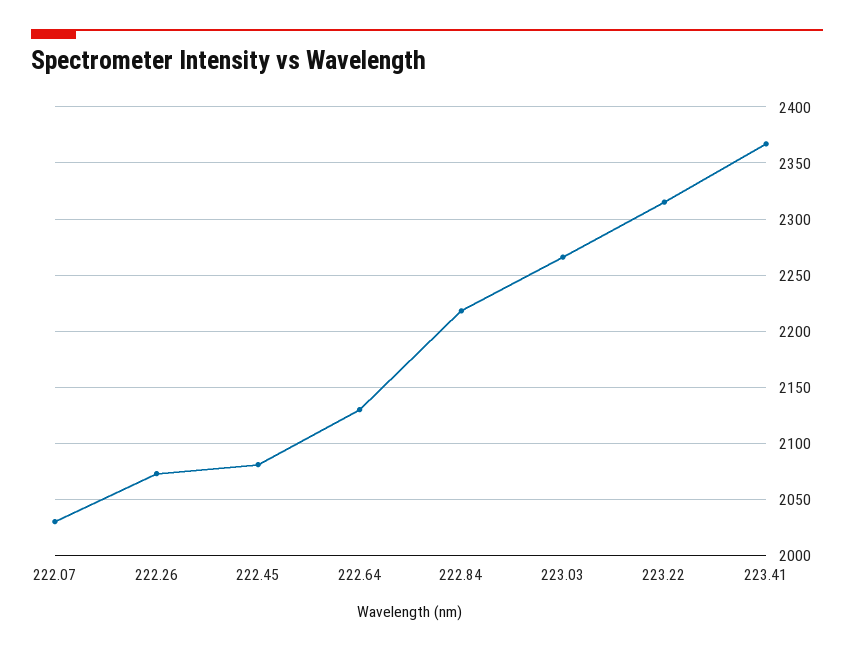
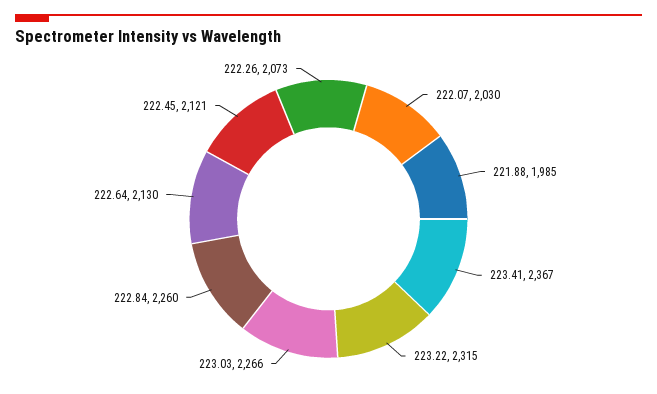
222.45: 2080 -> 2121
222.84: 2220 -> 2260
221.88: none -> 1985

